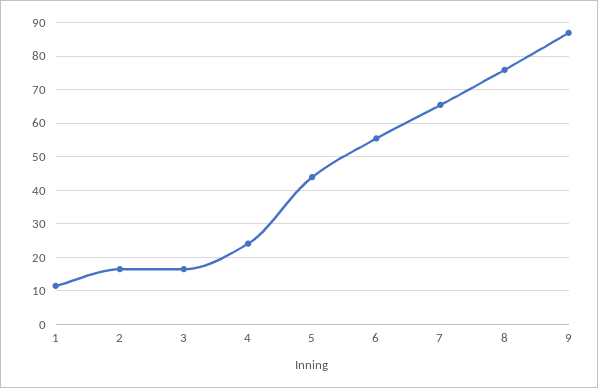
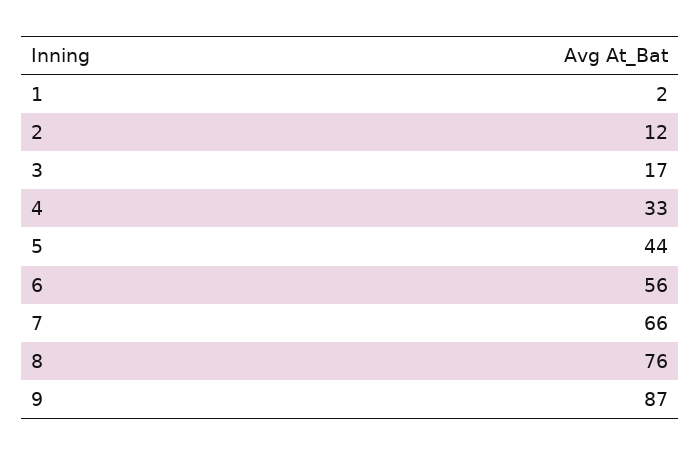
1: 12 -> 2
2: 16 -> 12
4: 24 -> 33

